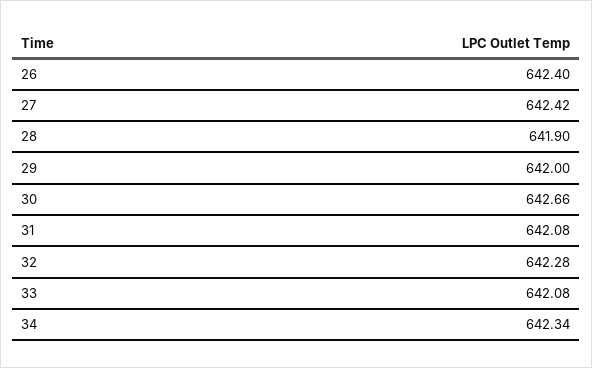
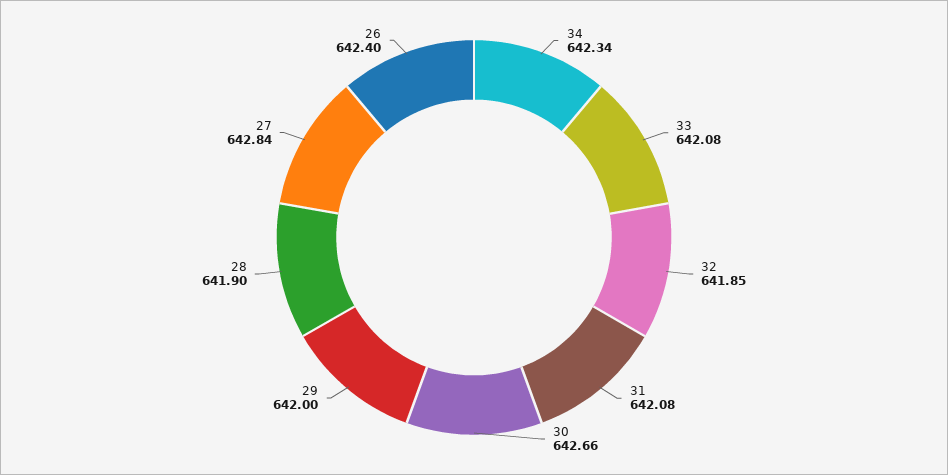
27: 642.42 -> 642.84
32: 642.28 -> 641.85

